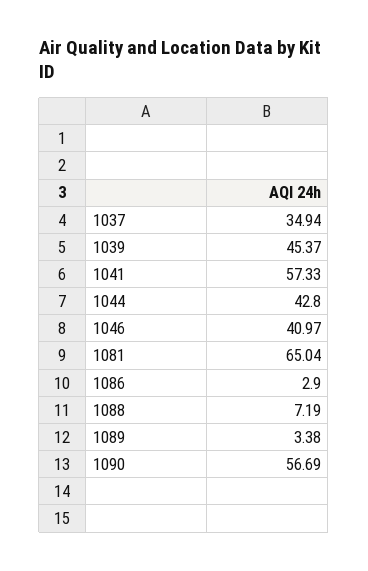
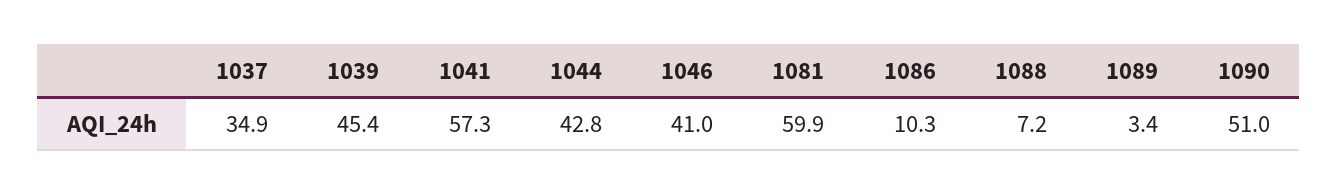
1081: 65.04 -> 59.9
1086: 2.9 -> 10.3
1090: 56.69 -> 51

